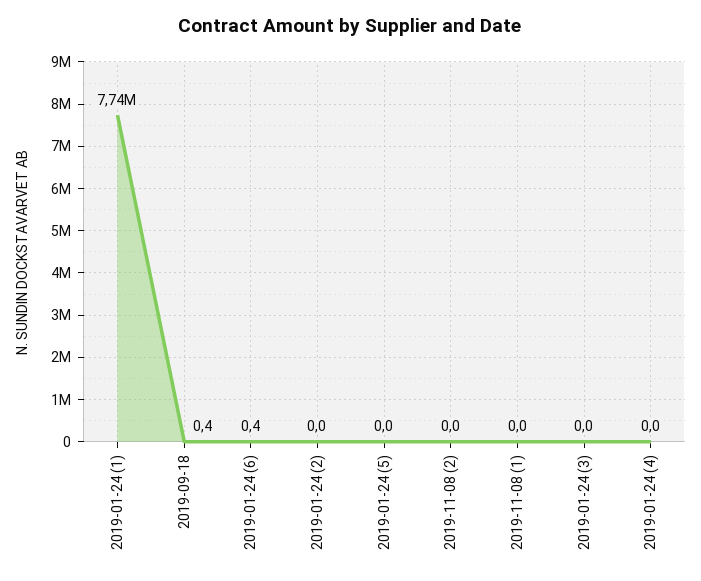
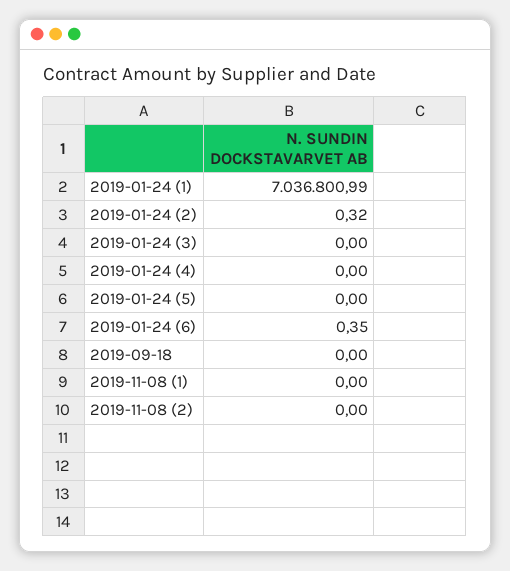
2019-01-24 (1): 7740000 -> 7036800.99
2019-09-18: 0.4 -> 0
2019-01-24 (2): 0 -> 0.32

